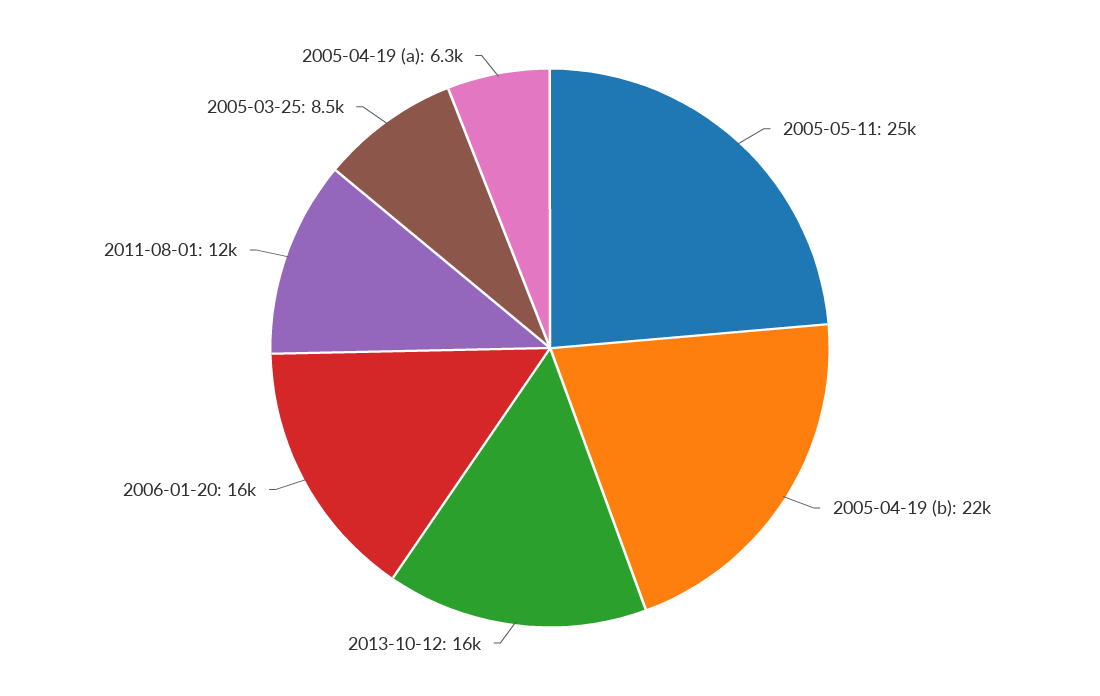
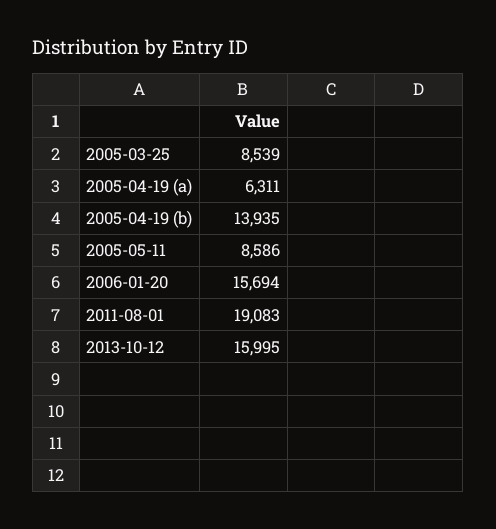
2005-05-11: 25000 -> 8586
2005-04-19 (b): 22000 -> 13935
2011-08-01: 12000 -> 19083

